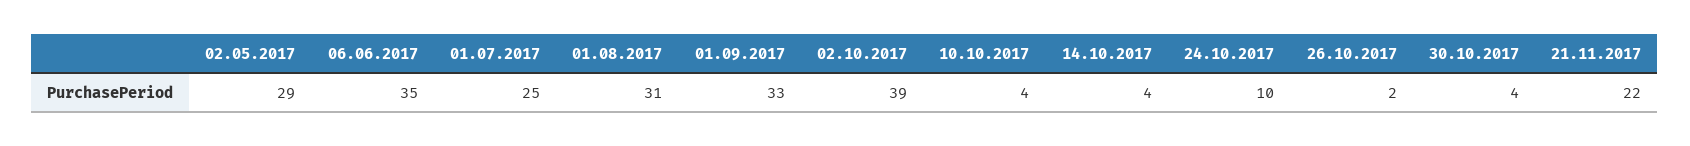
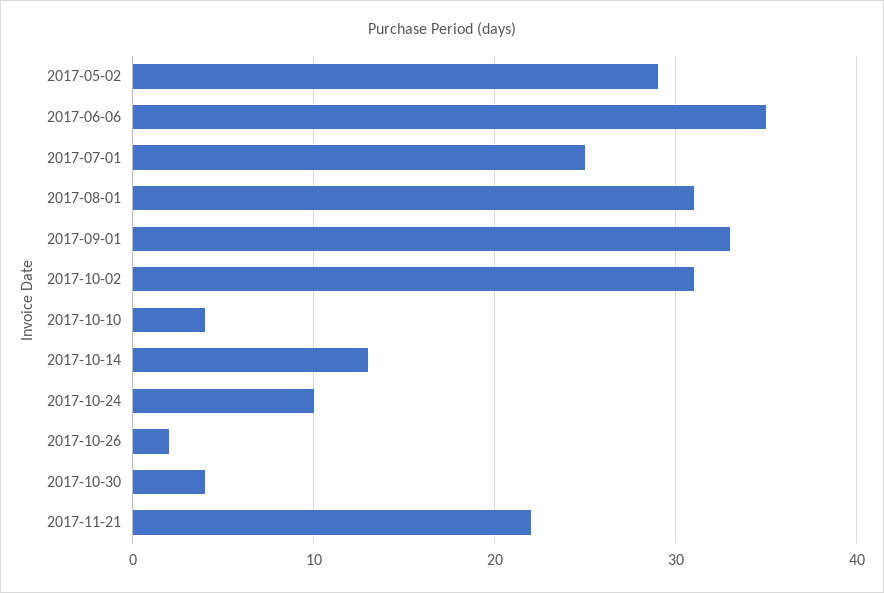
02.10.2017: 39 -> 31
14.10.2017: 4 -> 13

